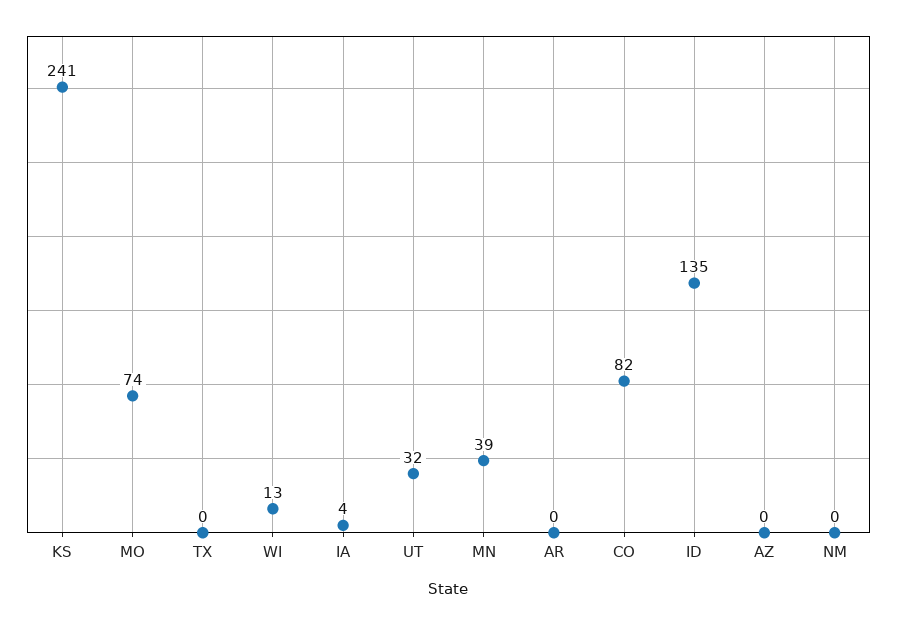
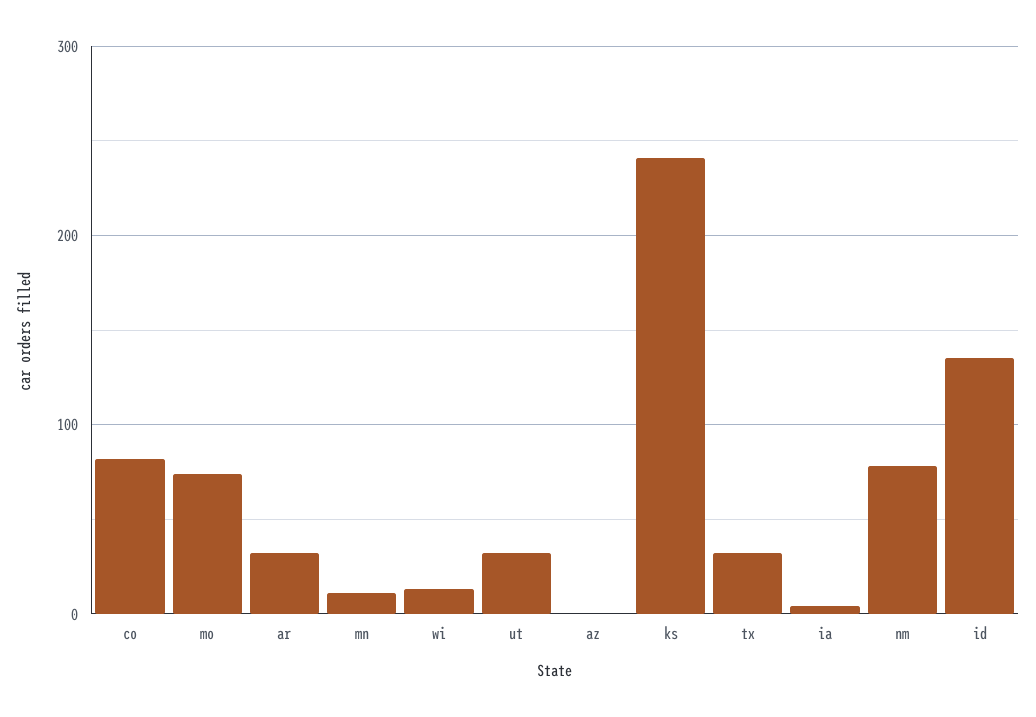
TX: 0 -> 30
MN: 39 -> 10
AR: 0 -> 30
NM: 0 -> 80

